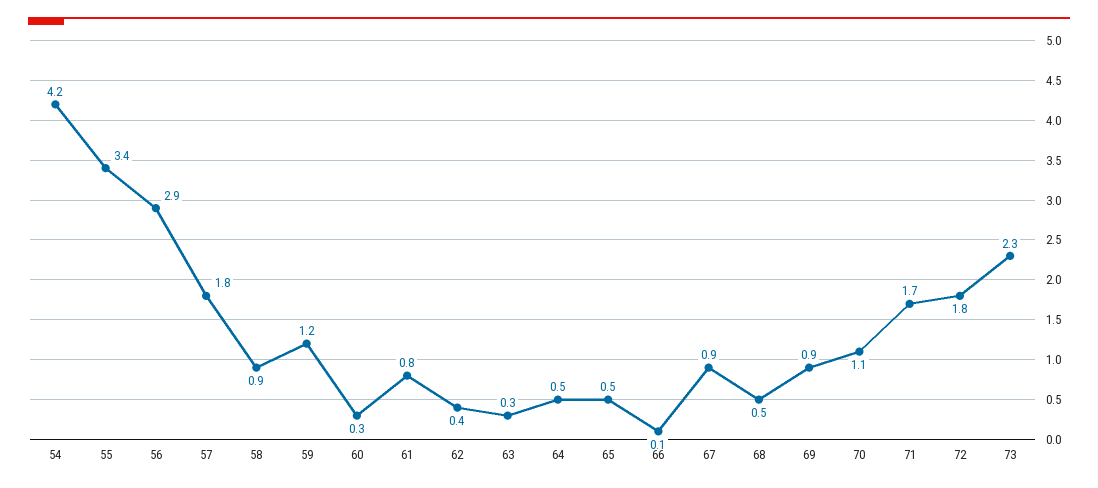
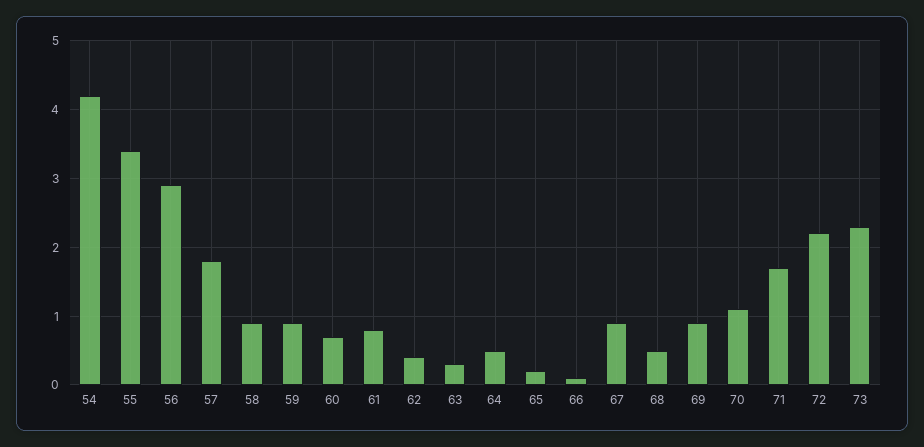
59: 1.2 -> 0.9
60: 0.3 -> 0.7
65: 0.5 -> 0.2
72: 1.8 -> 2.2

